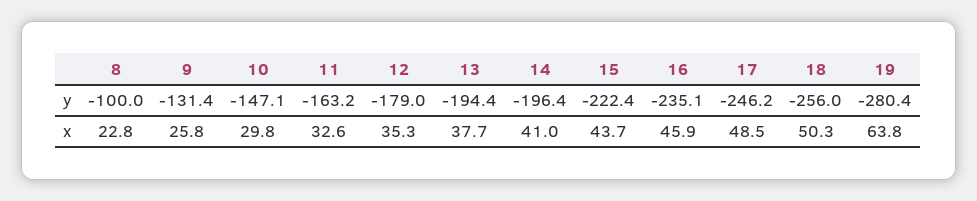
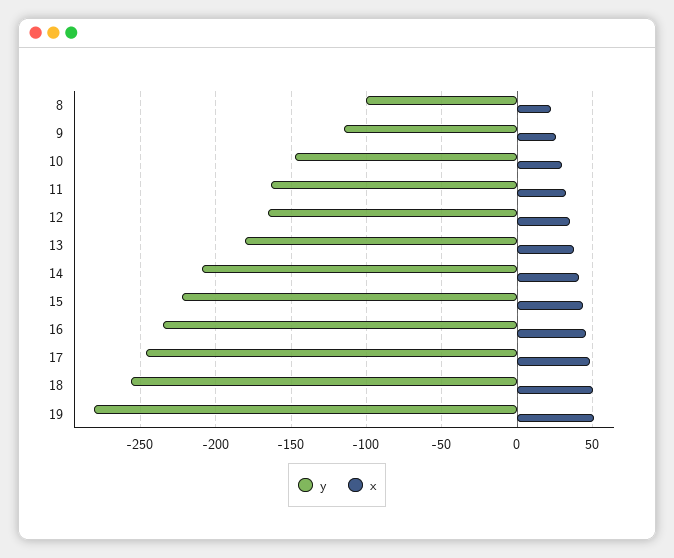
y, 9: -131.4 -> -115
y, 12: -179 -> -165
y, 13: -194.4 -> -180
y, 14: -196.4 -> -210
x, 19: 63.8 -> 50

